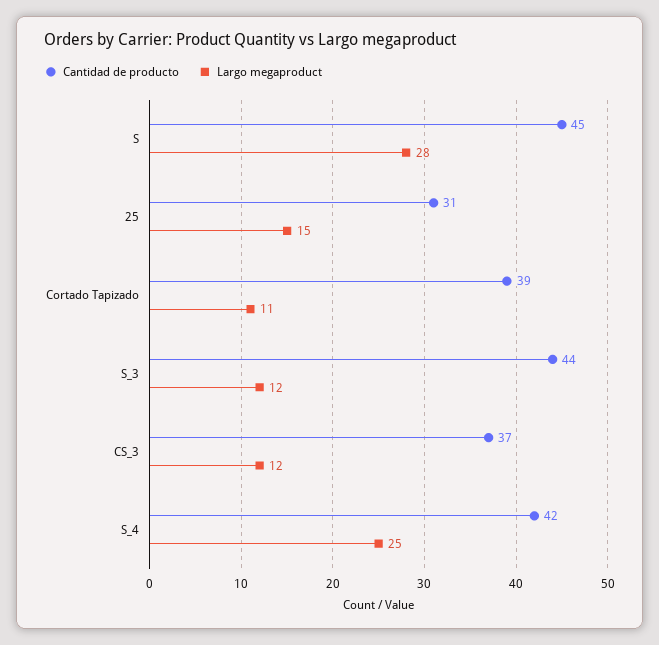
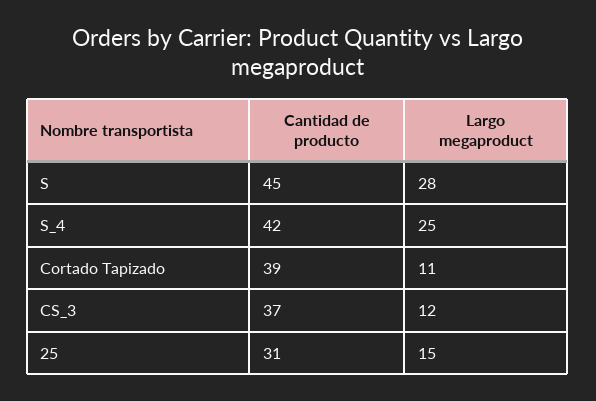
Cantidad de producto, S_3: 44 -> none
Largo megaproduct, S_3: 12 -> none

